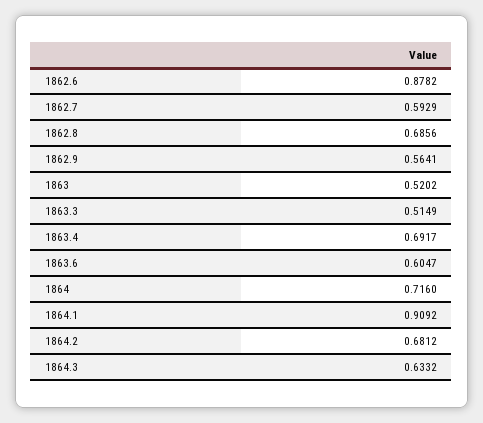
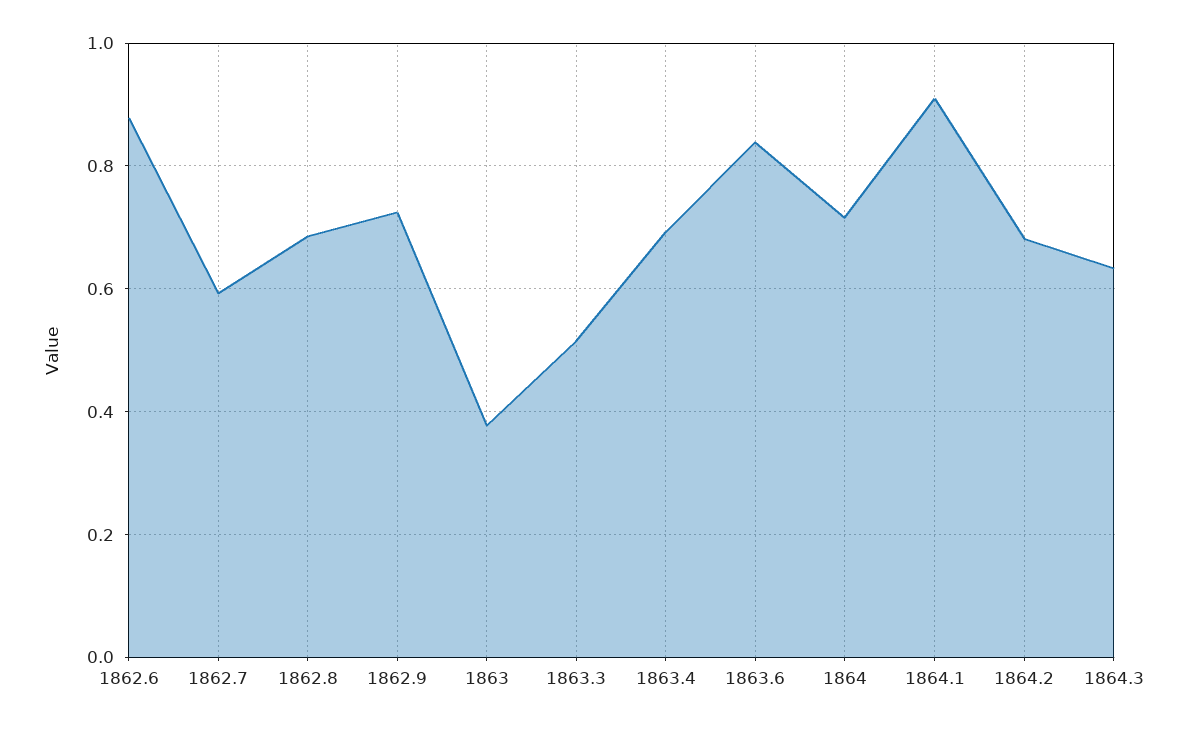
1862.9: 0.5641 -> 0.72
1863: 0.5202 -> 0.38
1863.6: 0.6047 -> 0.84

